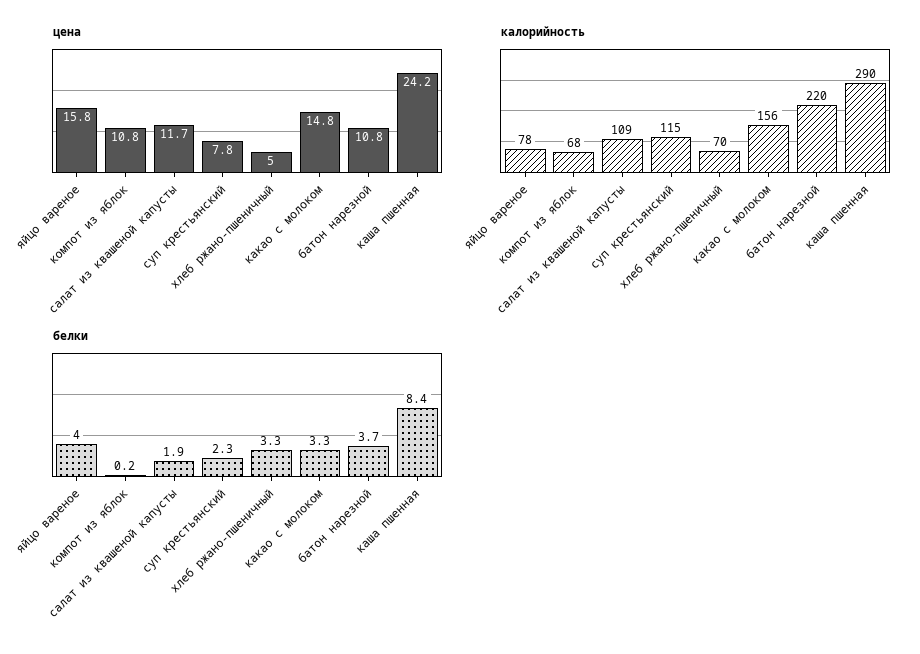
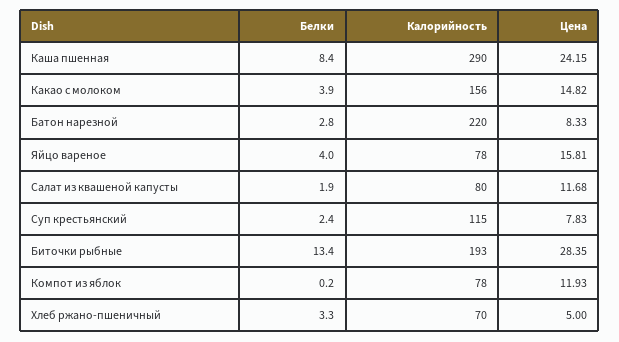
цена, компот из яблок: 10.8 -> 11.93
цена, батон нарезной: 10.8 -> 8.33
калорийность, компот из яблок: 68 -> 78
калорийность, салат из квашеной капусты: 109 -> 80
белки, суп крестьянский: 2.3 -> 2.4
белки, какао с молоком: 3.3 -> 3.9
белки, батон нарезной: 3.7 -> 2.8
белки, Биточки рыбные: none -> 13.4
калорийность, Биточки рыбные: none -> 193
цена, Биточки рыбные: none -> 28.35

